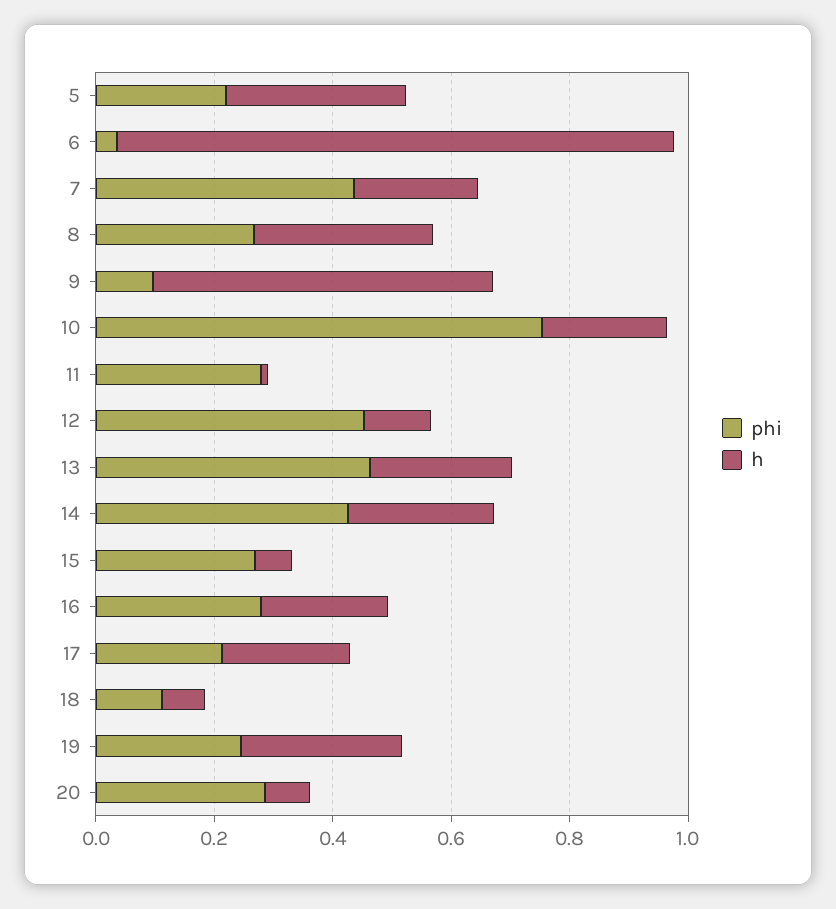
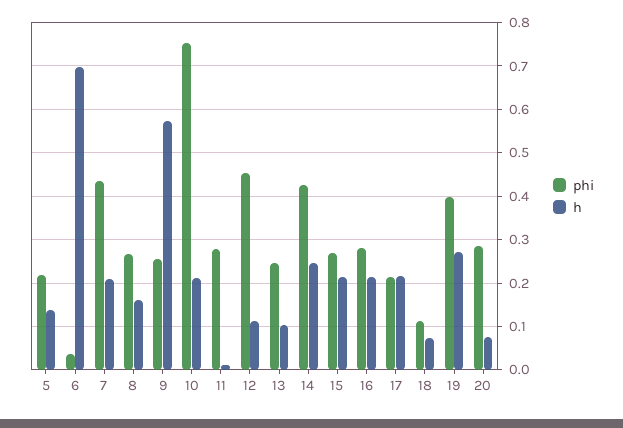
h, 5: 0.3 -> 0.14
h, 6: 0.95 -> 0.7
h, 8: 0.3 -> 0.16
phi, 9: 0.1 -> 0.26
phi, 13: 0.45 -> 0.24
h, 13: 0.25 -> 0.1
h, 15: 0.05 -> 0.22
phi, 19: 0.25 -> 0.4

